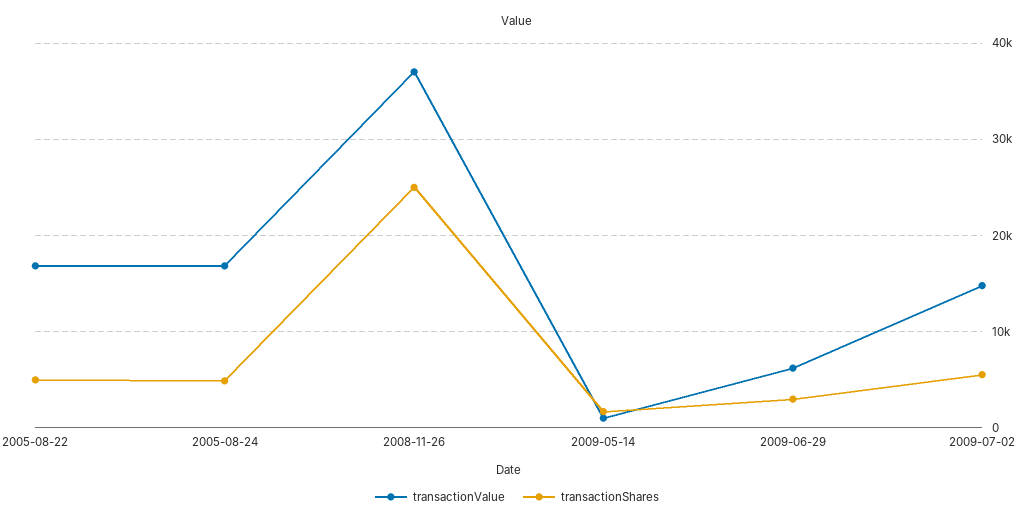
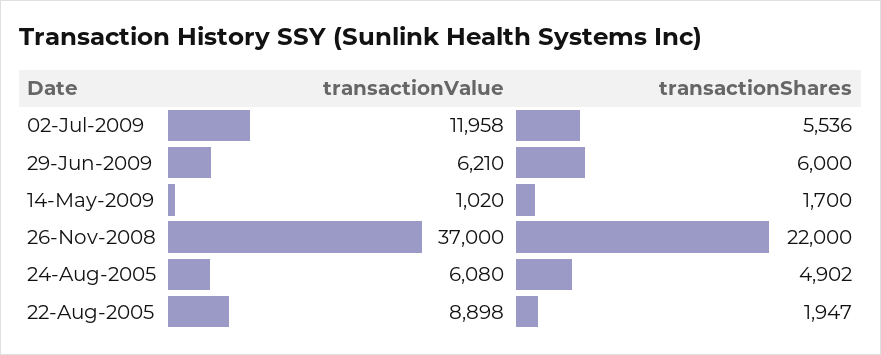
transactionValue, 2005-08-22: 17000 -> 8898
transactionShares, 2005-08-22: 5000 -> 1947
transactionValue, 2005-08-24: 17000 -> 6080
transactionShares, 2008-11-26: 25000 -> 22000
transactionShares, 2009-06-29: 3000 -> 6000
transactionValue, 2009-07-02: 15000 -> 11958

